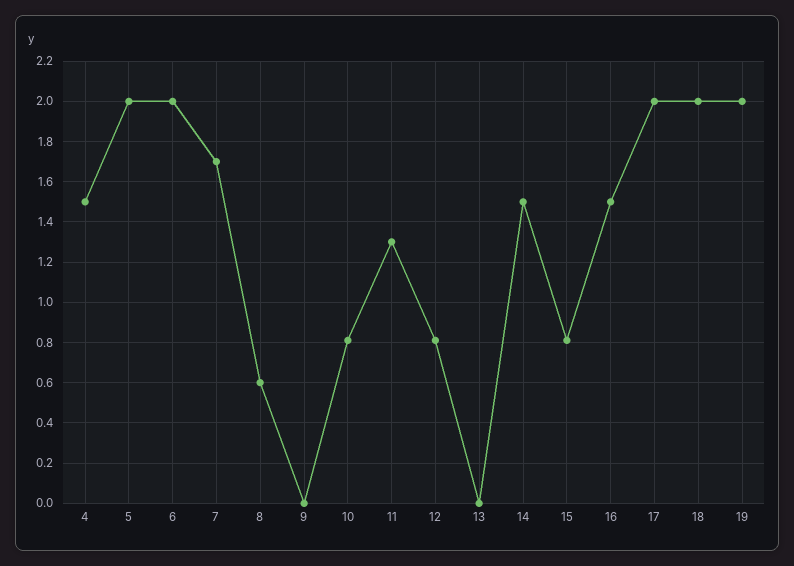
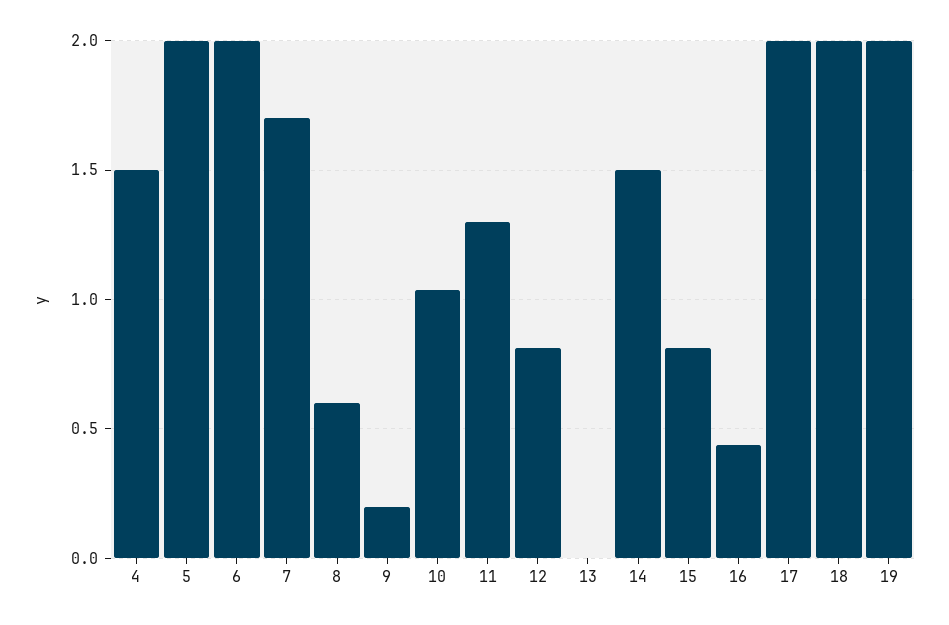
9: 0 -> 0.2
10: 0.8 -> 1.05
16: 1.5 -> 0.45

